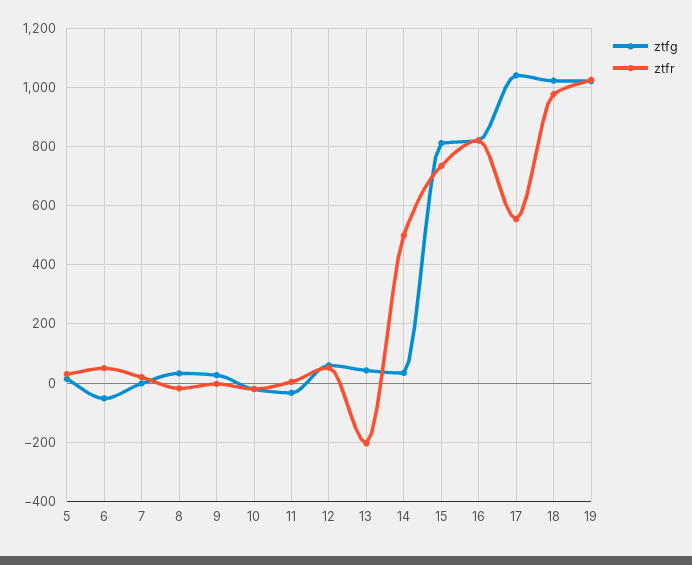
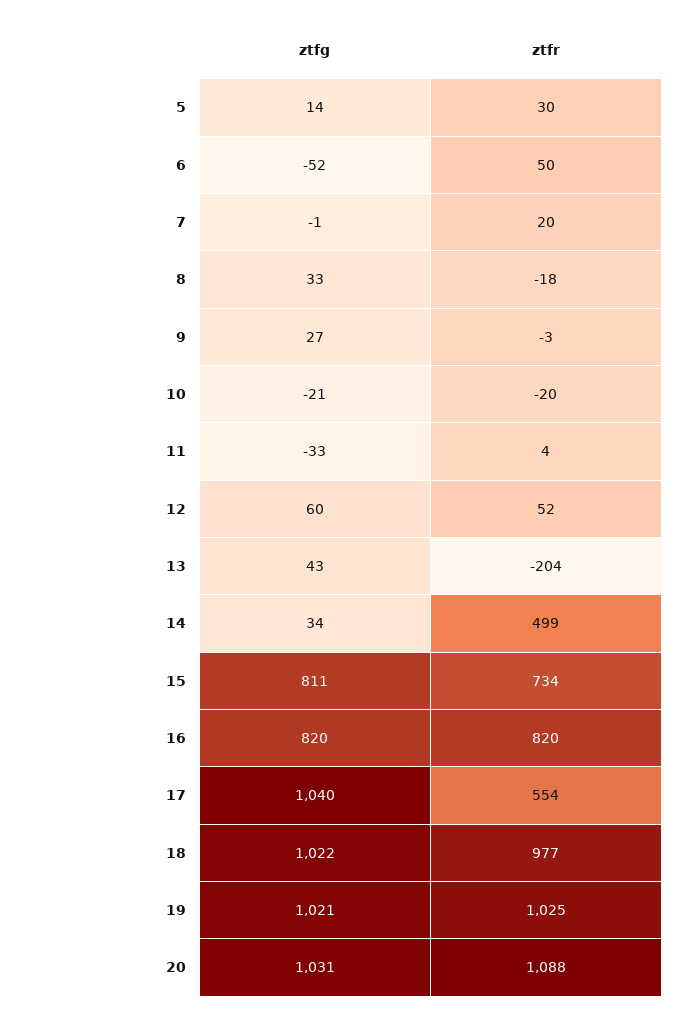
ztfg, 20: none -> 1031
ztfr, 20: none -> 1088

